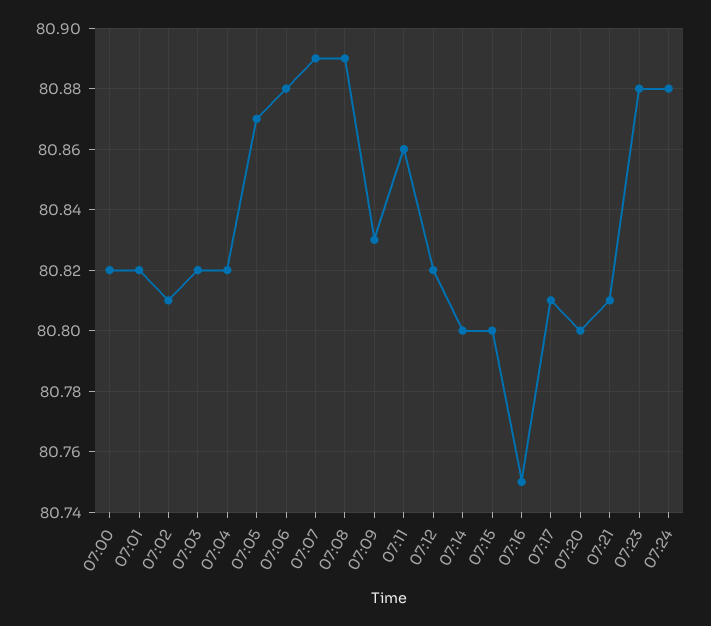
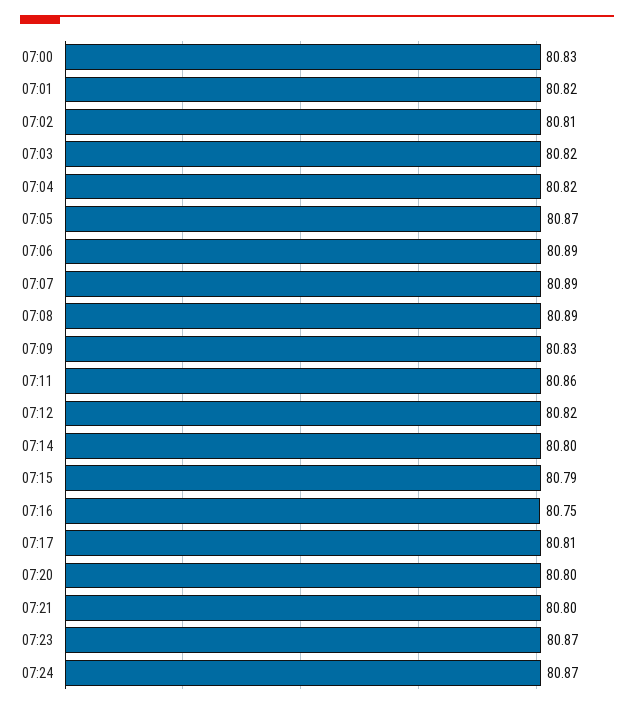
07:00: 80.82 -> 80.83
07:06: 80.88 -> 80.89
07:15: 80.8 -> 80.79
07:21: 80.81 -> 80.8
07:23: 80.88 -> 80.87
07:24: 80.88 -> 80.87

